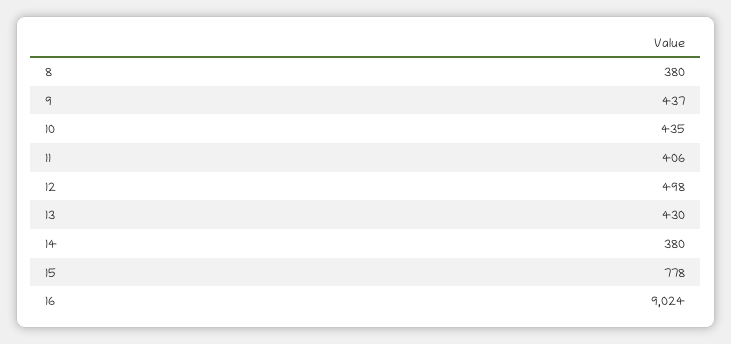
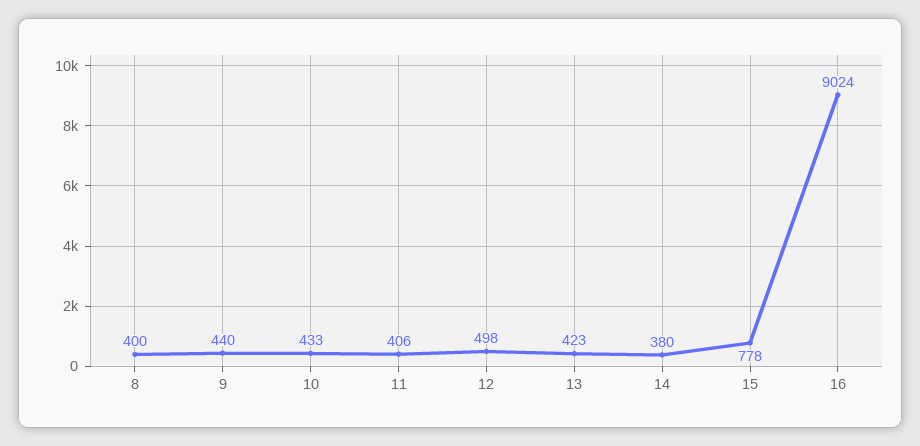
8: 380 -> 400
9: 437 -> 440
10: 435 -> 433
13: 430 -> 423

